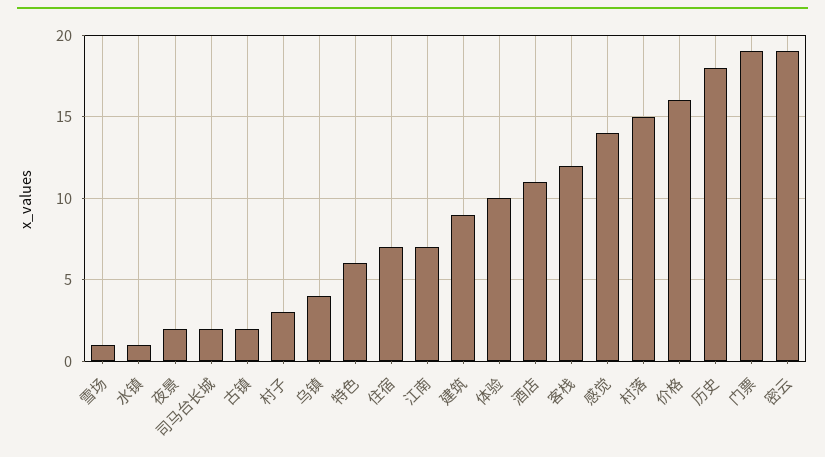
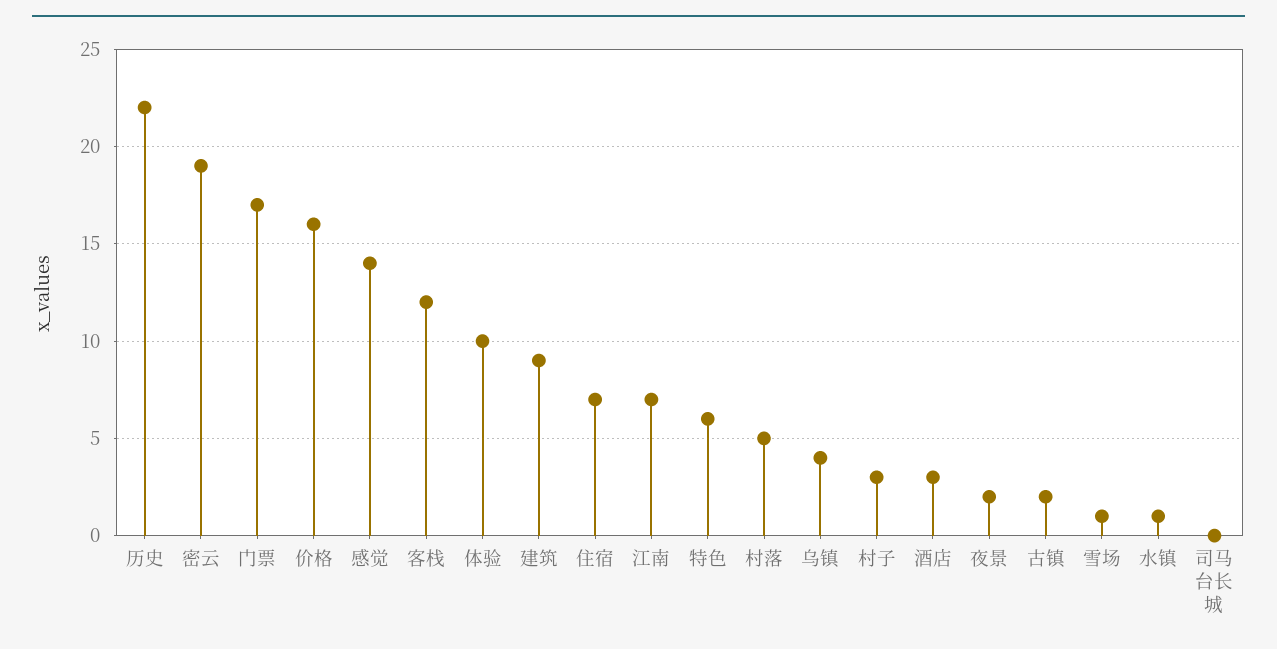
司马台长城: 2 -> 0
酒店: 11 -> 3
村落: 15 -> 5
历史: 18 -> 22
门票: 19 -> 17

